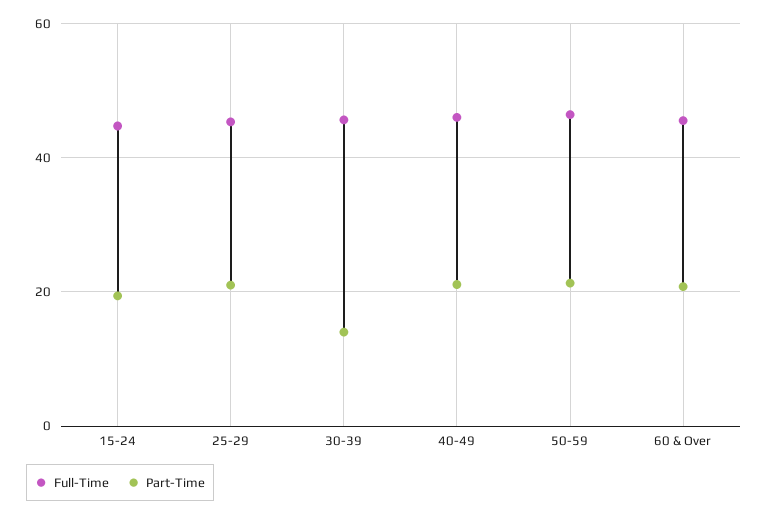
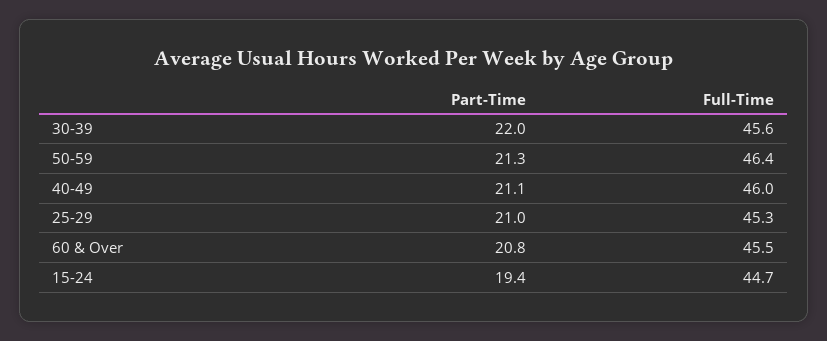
Part-Time, 30-39: 14 -> 22

